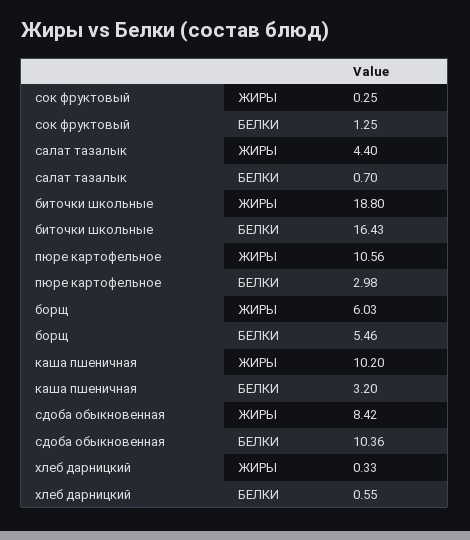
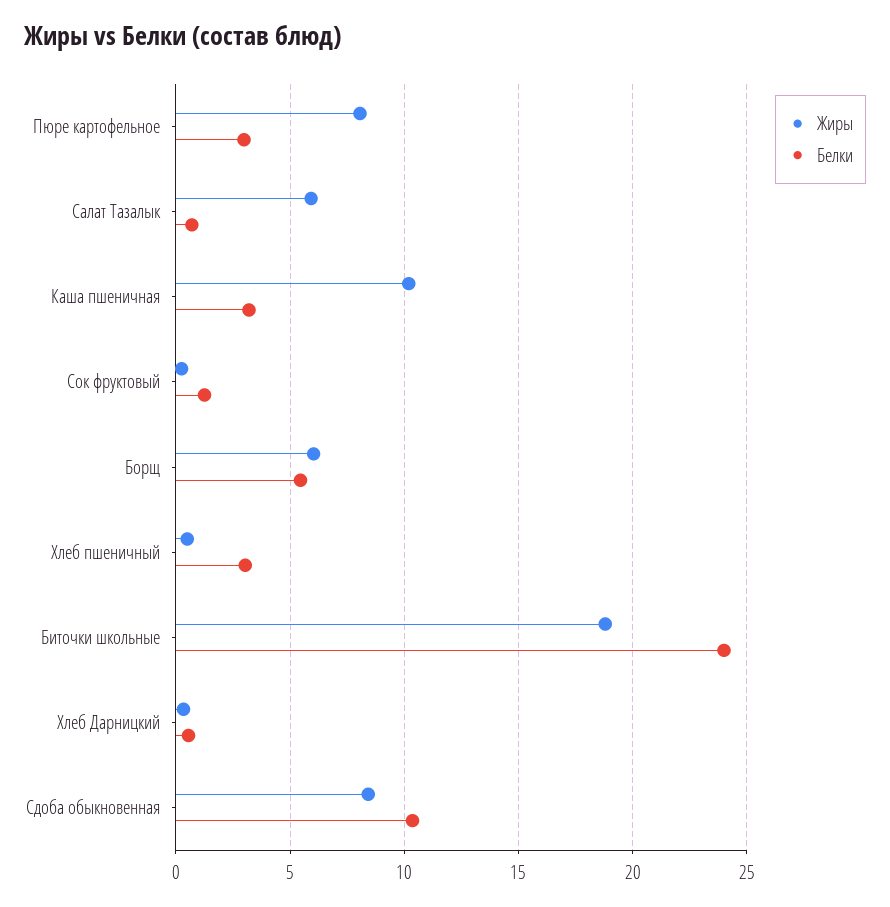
ЖИРЫ, салат тазалык: 4.4 -> 6
БЕЛКИ, биточки школьные: 16.43 -> 24
ЖИРЫ, пюре картофельное: 10.56 -> 8
ЖИРЫ, Хлеб пшеничный: none -> 0.5
БЕЛКИ, Хлеб пшеничный: none -> 3

